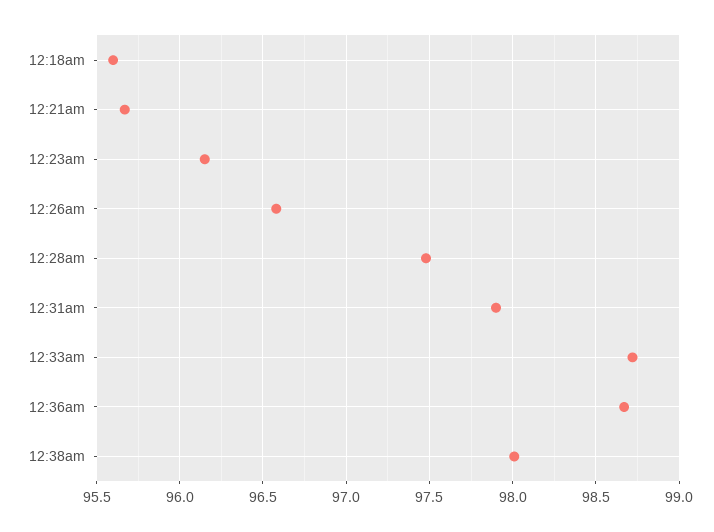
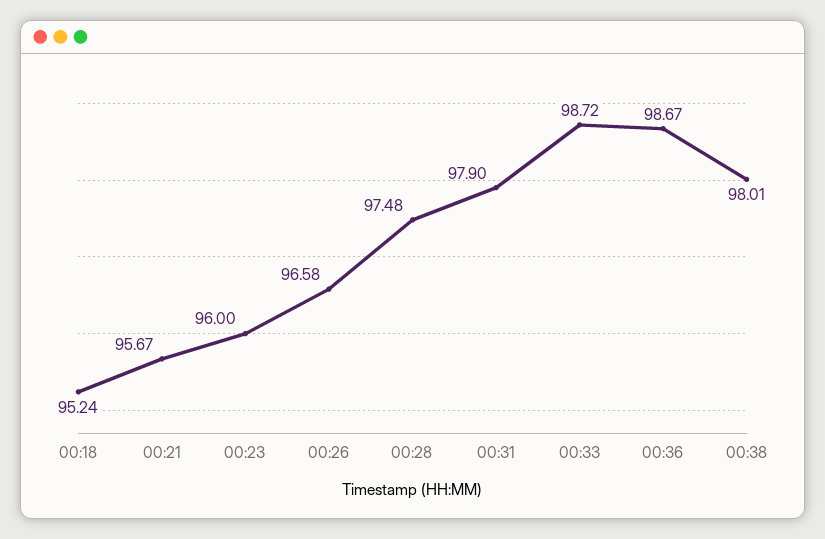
12:18am: 95.6 -> 95.24
12:23am: 96.15 -> 96

